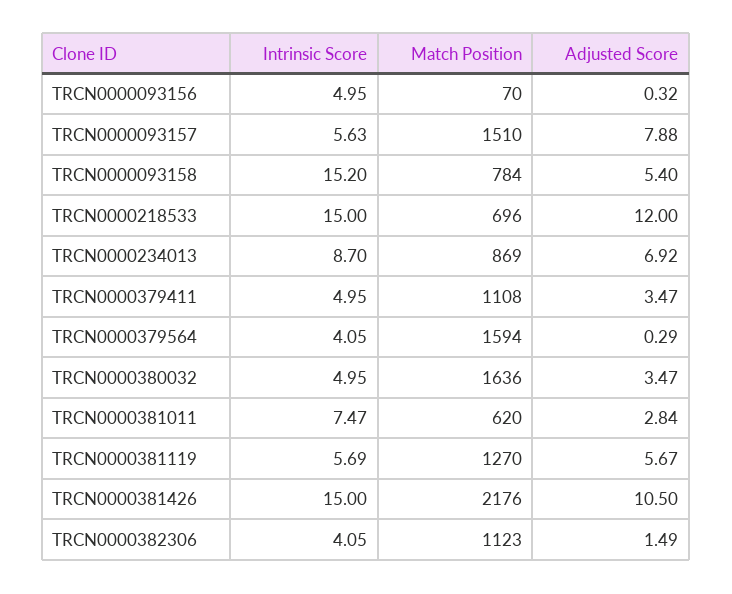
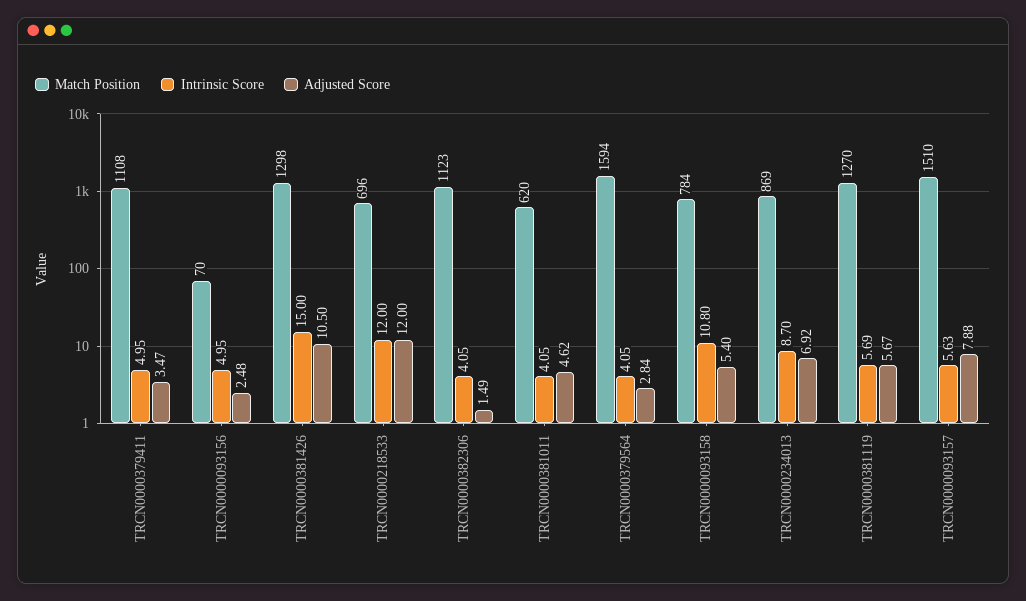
Adjusted Score, TRCN0000093156: 0.32 -> 2.48
Intrinsic Score, TRCN0000093158: 15.2 -> 10.8
Intrinsic Score, TRCN0000218533: 15 -> 12
Adjusted Score, TRCN0000379564: 0.29 -> 2.84
Intrinsic Score, TRCN0000380032: 4.95 -> none
Match Position, TRCN0000380032: 1636 -> none
Adjusted Score, TRCN0000380032: 3.47 -> none
Intrinsic Score, TRCN0000381011: 7.47 -> 4.05
Adjusted Score, TRCN0000381011: 2.84 -> 4.62
Match Position, TRCN0000381426: 2176 -> 1298

